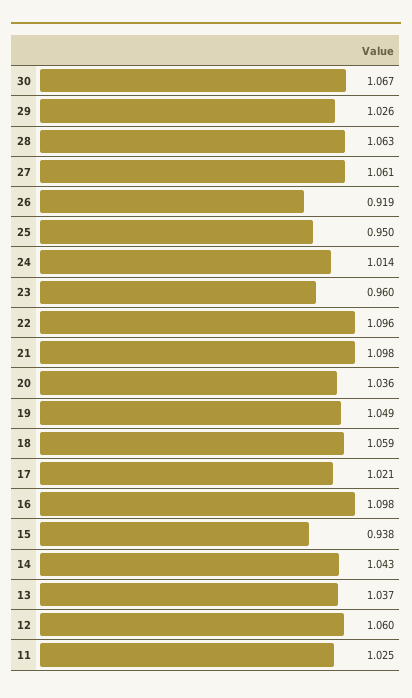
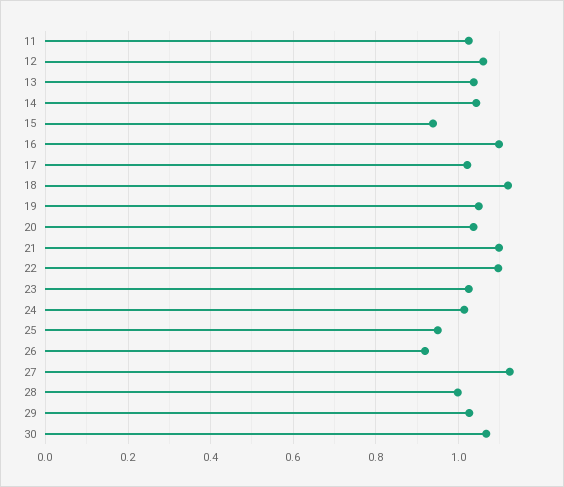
28: 1.063 -> 1
27: 1.061 -> 1.12
23: 0.96 -> 1.02
18: 1.059 -> 1.12

